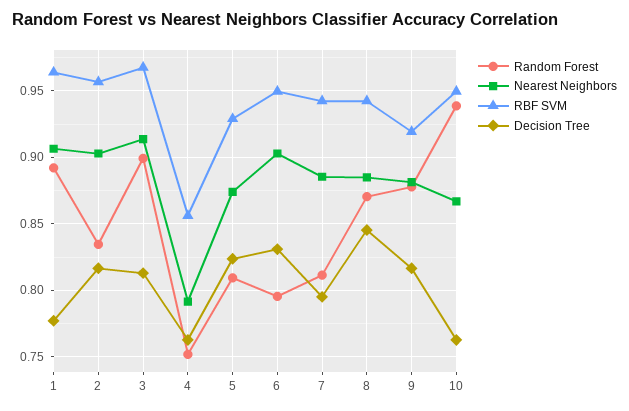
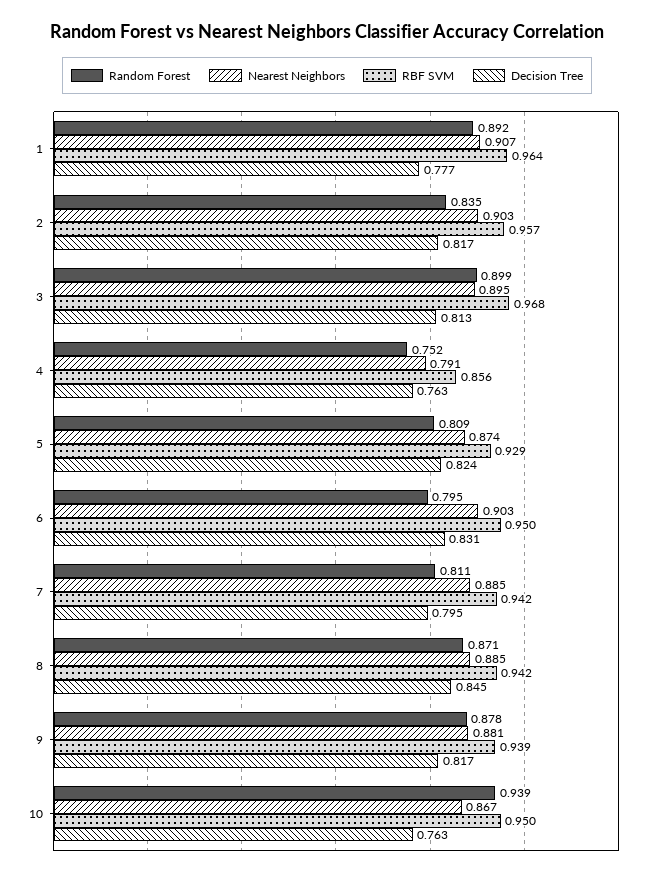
Nearest Neighbors, 3: 0.915 -> 0.895
RBF SVM, 9: 0.92 -> 0.939

